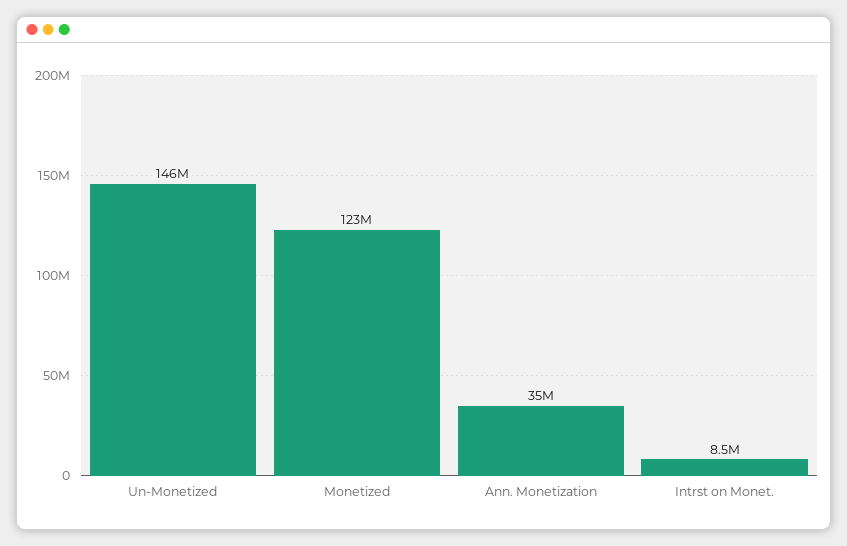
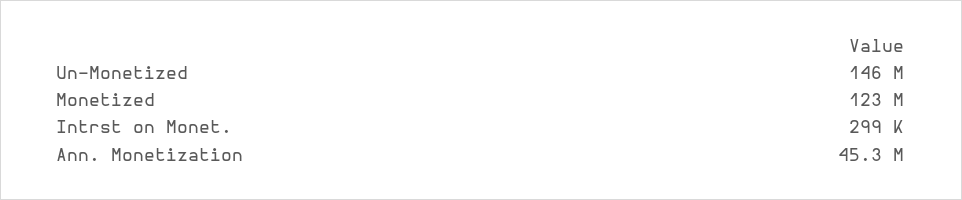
Ann. Monetization: 35000000 -> 45300000
Intrst on Monet.: 8500000 -> 299000

